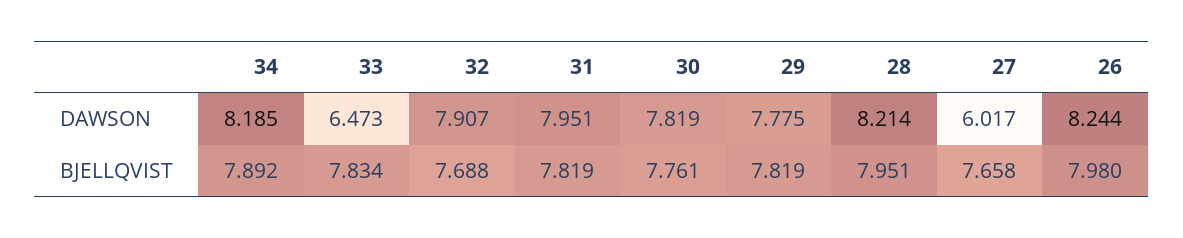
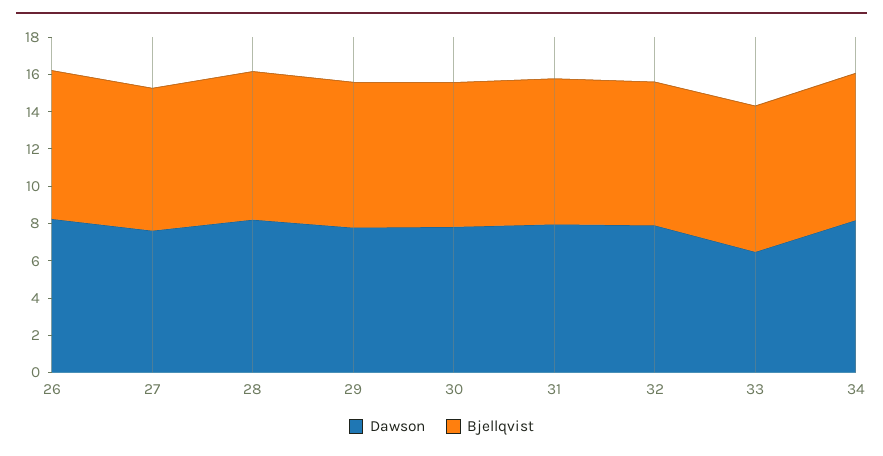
DAWSON, 27: 6.017 -> 7.5

